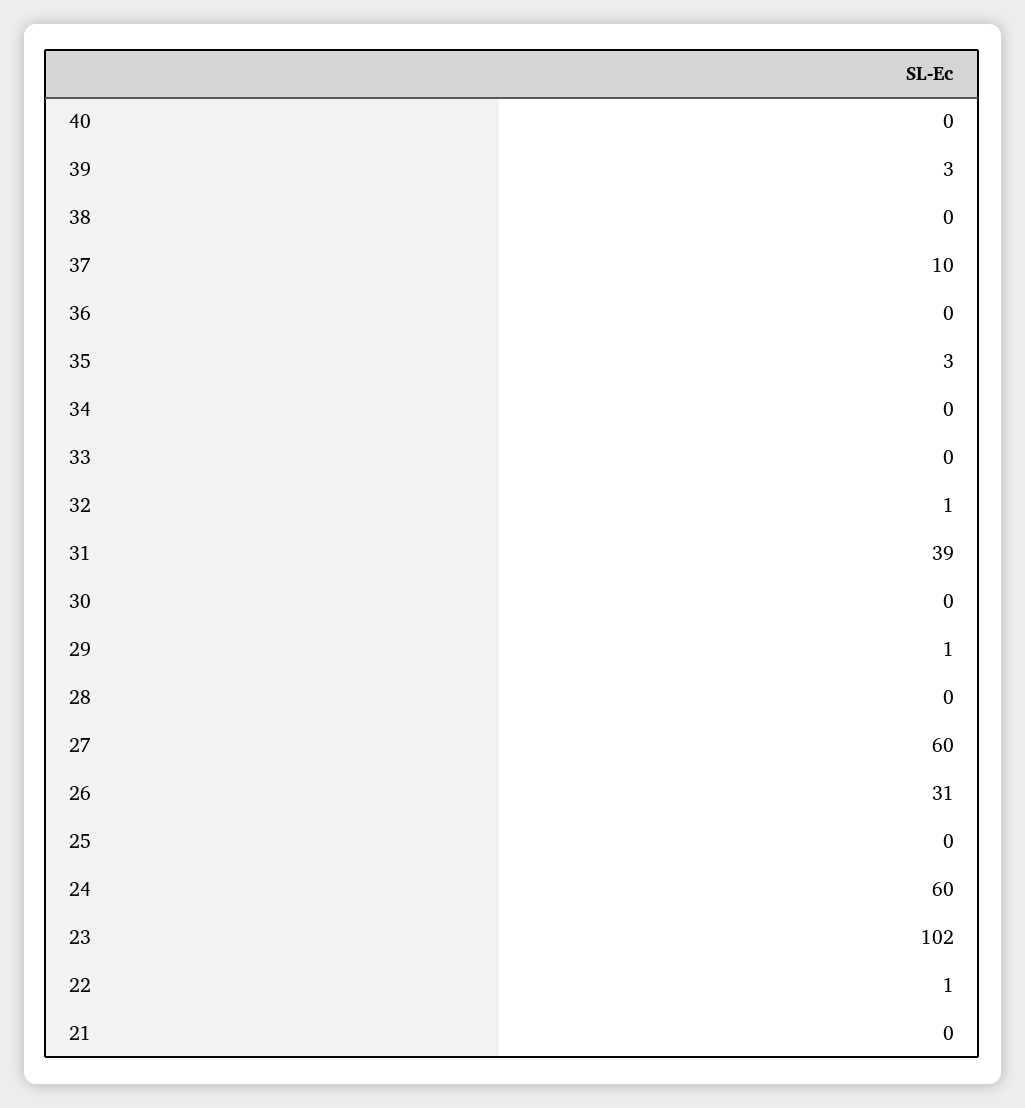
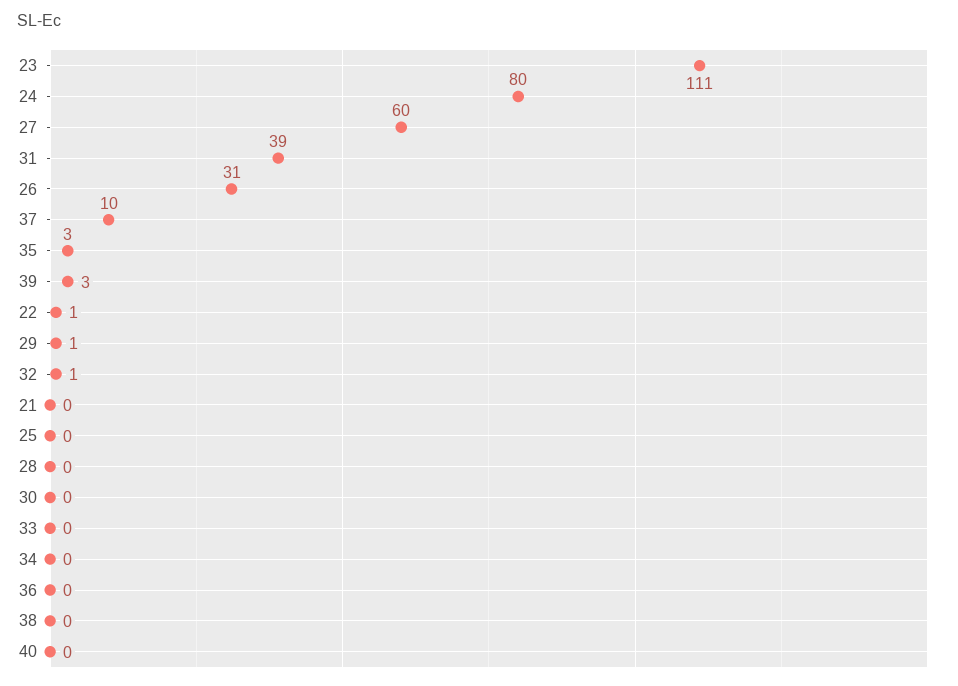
24: 60 -> 80
23: 102 -> 111

